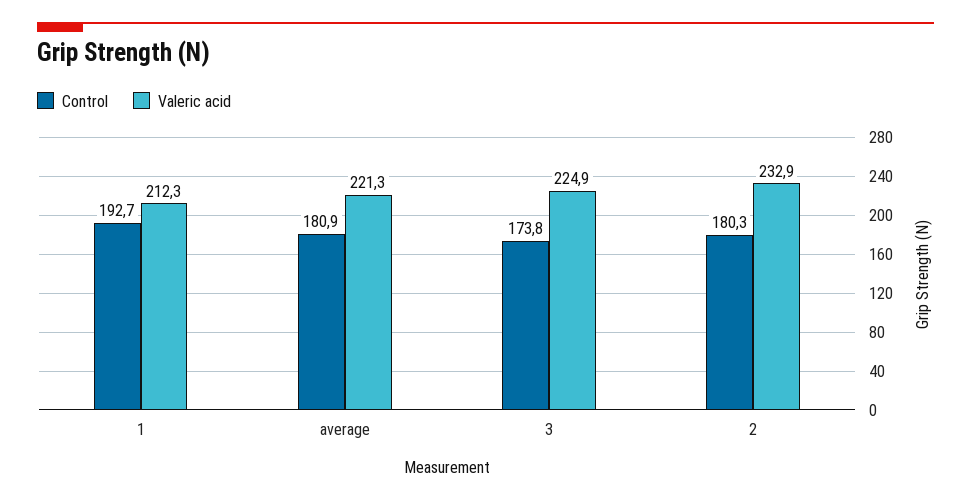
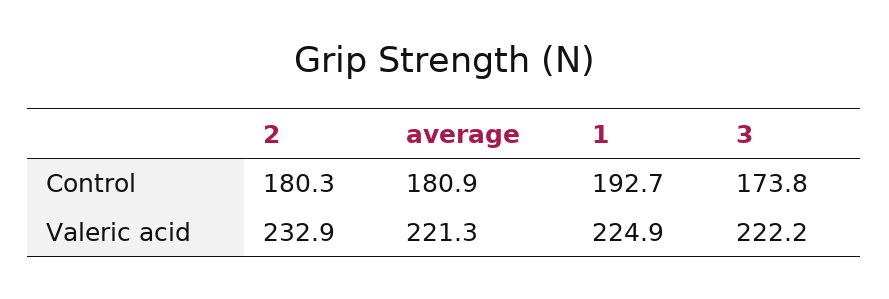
Valeric acid, 1: 212.3 -> 224.9
Valeric acid, 3: 224.9 -> 222.2

